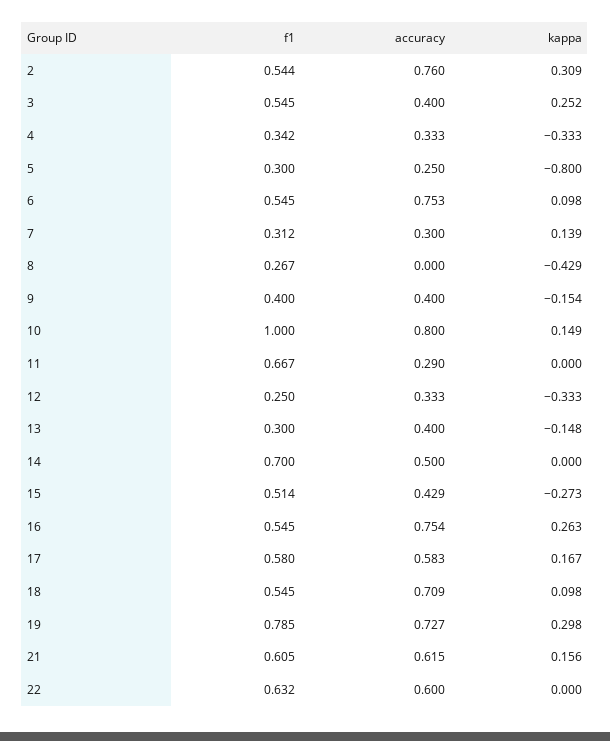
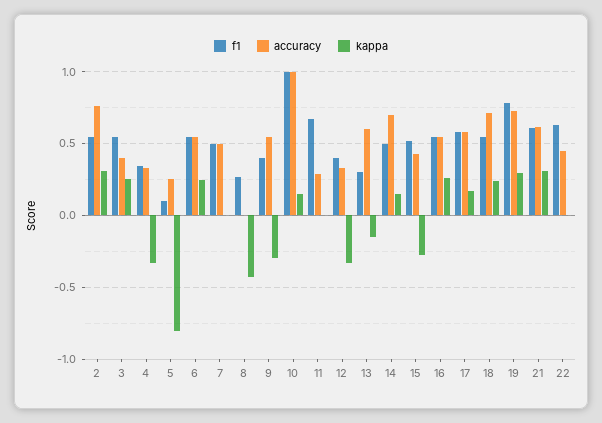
f1, 5: 0.3 -> 0.1
accuracy, 6: 0.753 -> 0.55
kappa, 6: 0.098 -> 0.25
f1, 7: 0.312 -> 0.5
accuracy, 7: 0.3 -> 0.5
kappa, 7: 0.139 -> 0
accuracy, 9: 0.4 -> 0.55
kappa, 9: -0.154 -> -0.3
accuracy, 10: 0.8 -> 1
f1, 12: 0.25 -> 0.4
accuracy, 13: 0.4 -> 0.6
f1, 14: 0.7 -> 0.5
accuracy, 14: 0.5 -> 0.7
kappa, 14: 0 -> 0.15
accuracy, 16: 0.754 -> 0.55
kappa, 18: 0.098 -> 0.25
kappa, 21: 0.156 -> 0.3
accuracy, 22: 0.6 -> 0.45

